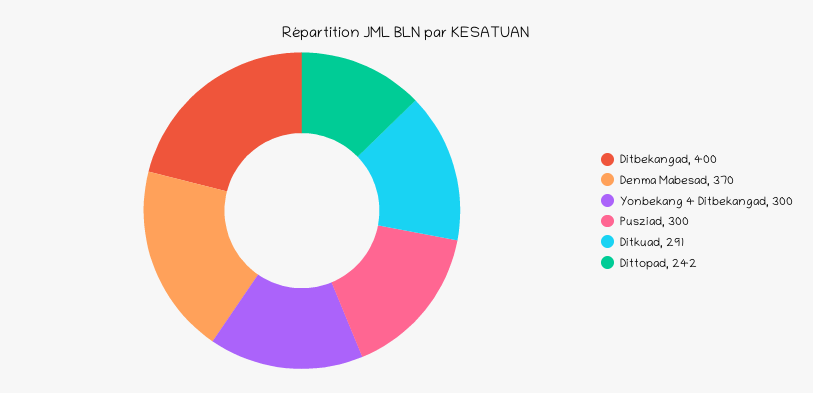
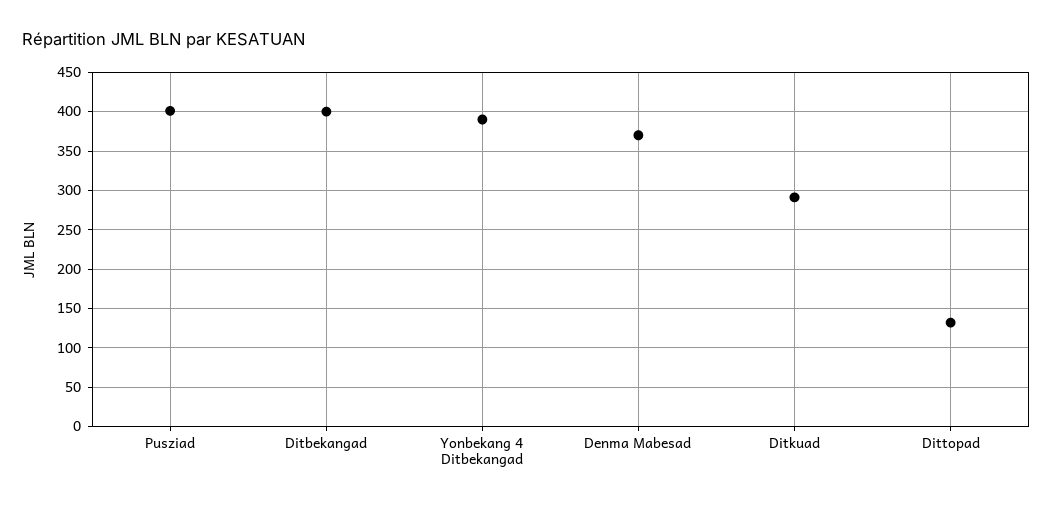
Yonbekang 4 Ditbekangad: 300 -> 390
Pusziad: 300 -> 400
Dittopad: 242 -> 130

